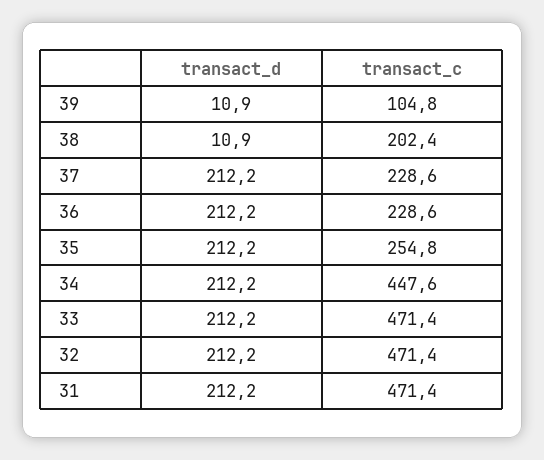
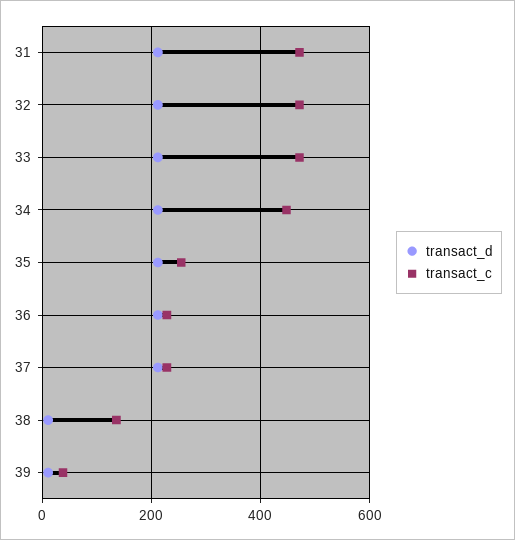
transact_c, 39: 104.8 -> 40
transact_c, 38: 202.4 -> 140

